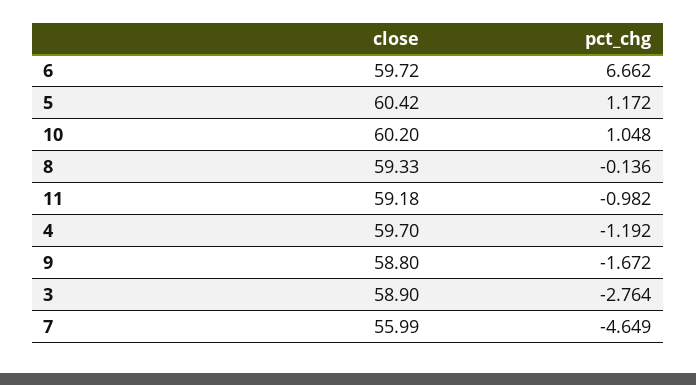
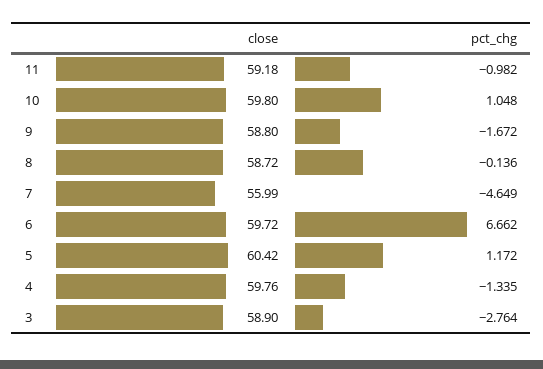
close, 10: 60.2 -> 59.8
close, 8: 59.33 -> 58.72
close, 4: 59.7 -> 59.76
pct_chg, 4: -1.192 -> -1.335

